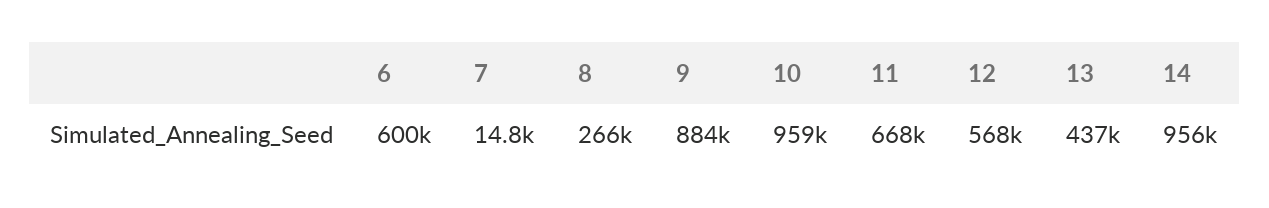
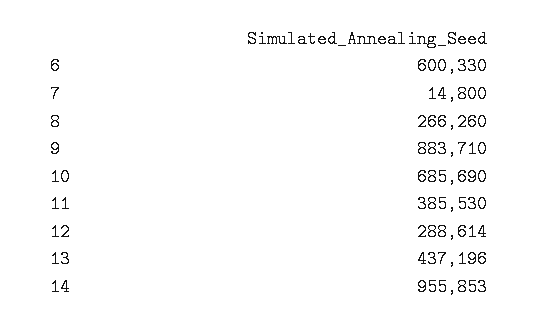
10: 959000 -> 685690
11: 668000 -> 385530
12: 568000 -> 288614

